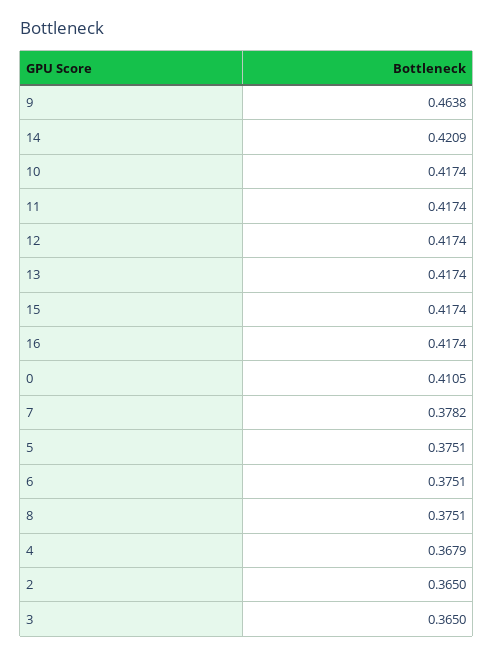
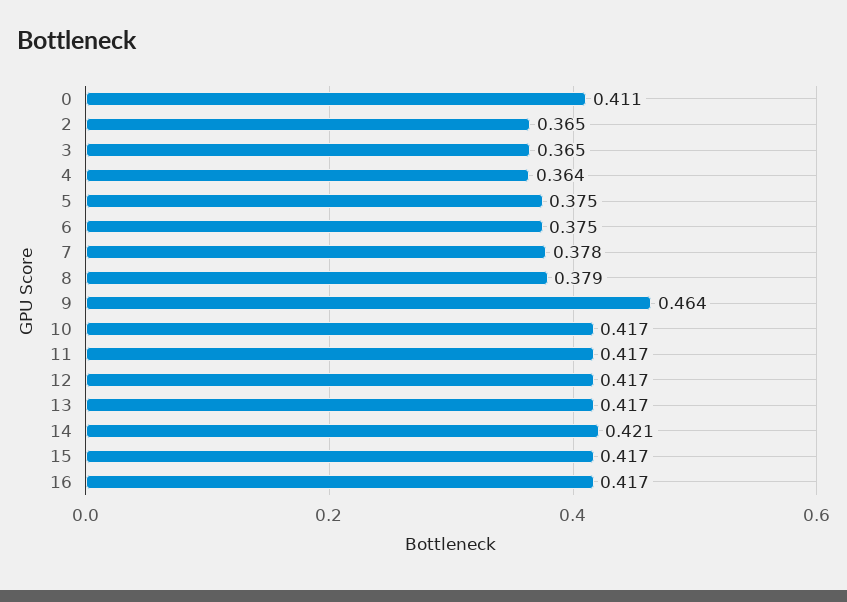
8: 0.3751 -> 0.379
4: 0.3679 -> 0.364

